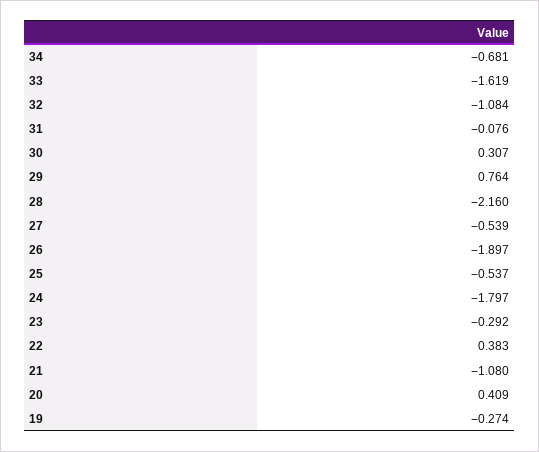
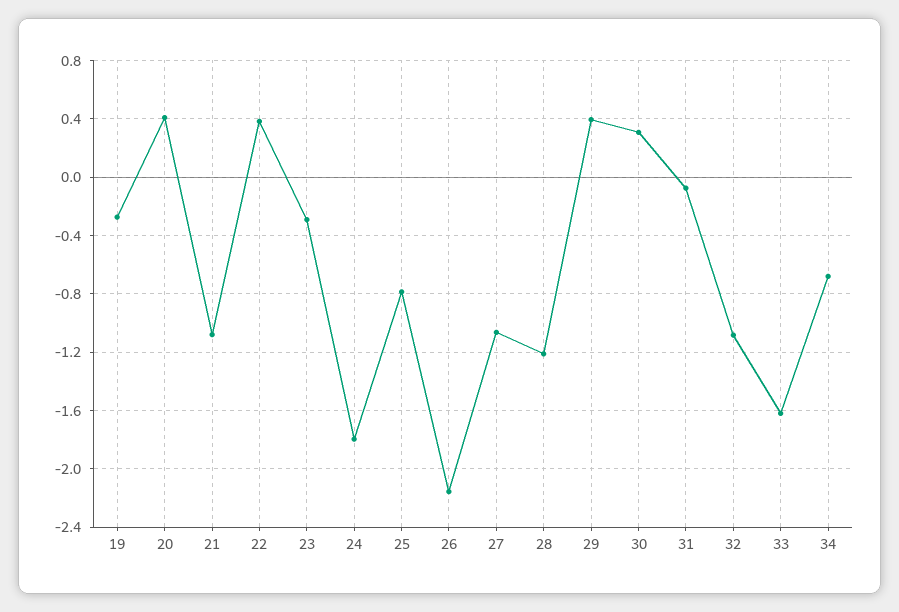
29: 0.764 -> 0.4
28: -2.16 -> -1.2
27: -0.539 -> -1.05
26: -1.897 -> -2.15
25: -0.537 -> -0.8

